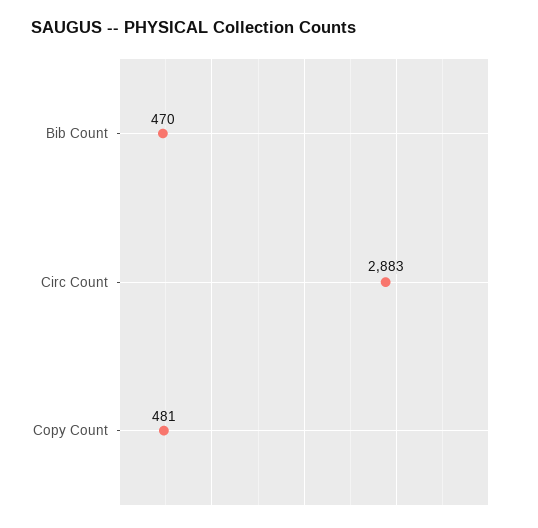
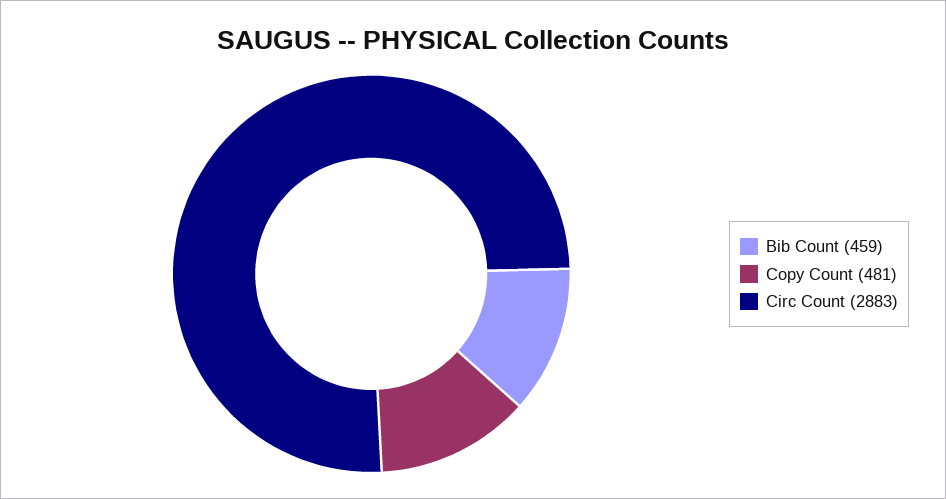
Bib Count: 470 -> 459

